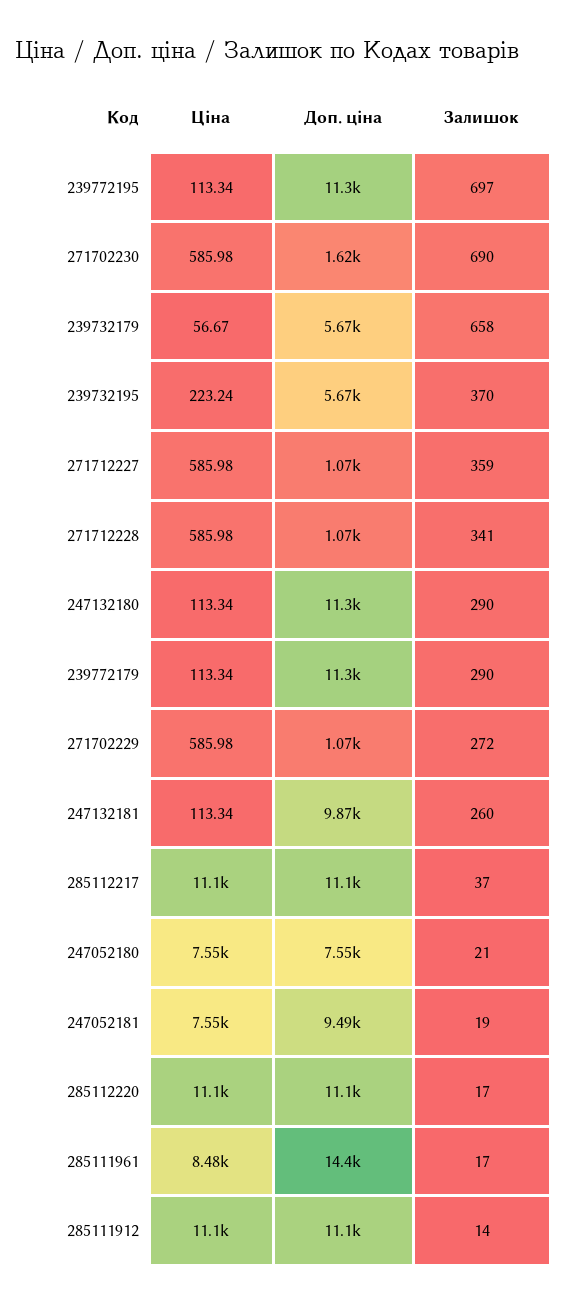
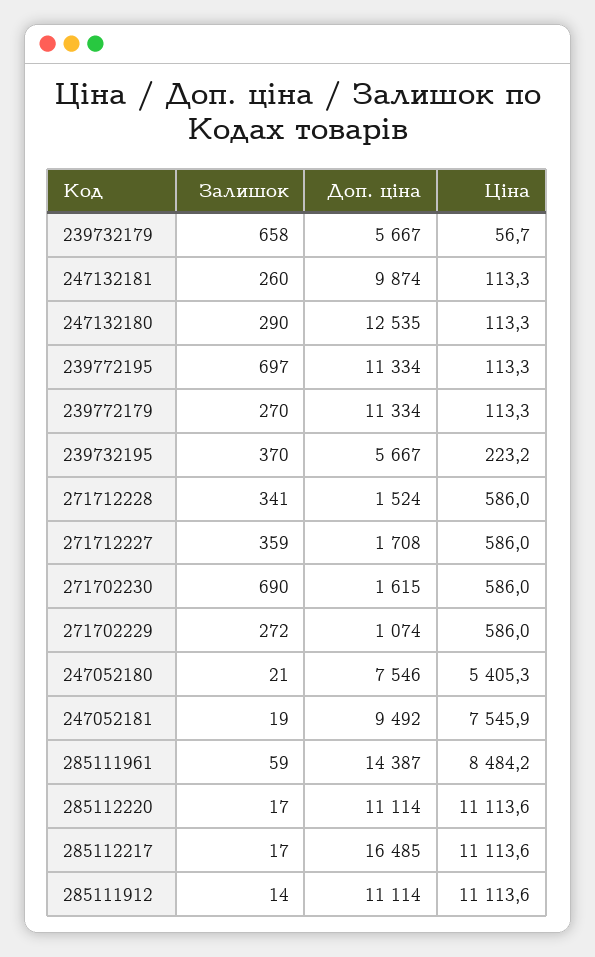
Доп. ціна, 271712227: 1070 -> 1708
Доп. ціна, 271712228: 1070 -> 1524
Доп. ціна, 247132180: 11300 -> 12535
Залишок, 239772179: 290 -> 270
Доп. ціна, 285112217: 11100 -> 16485
Залишок, 285112217: 37 -> 17
Ціна, 247052180: 7550 -> 5405.3
Залишок, 285111961: 17 -> 59

